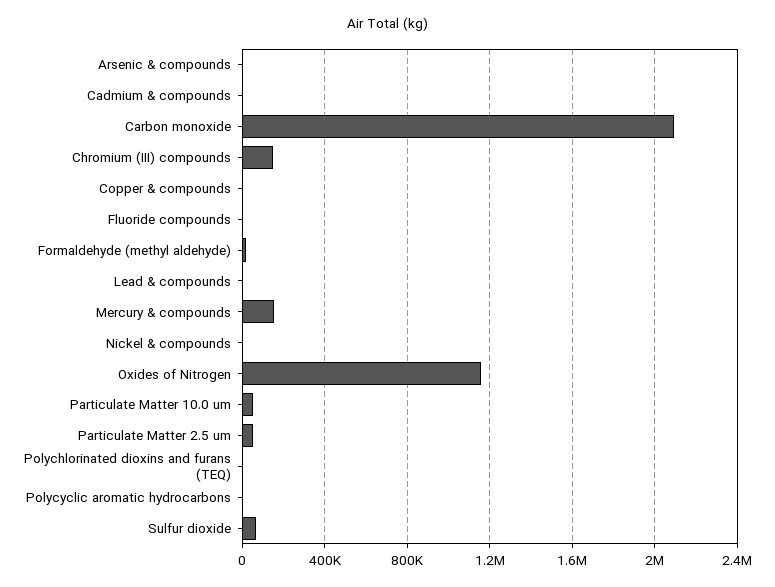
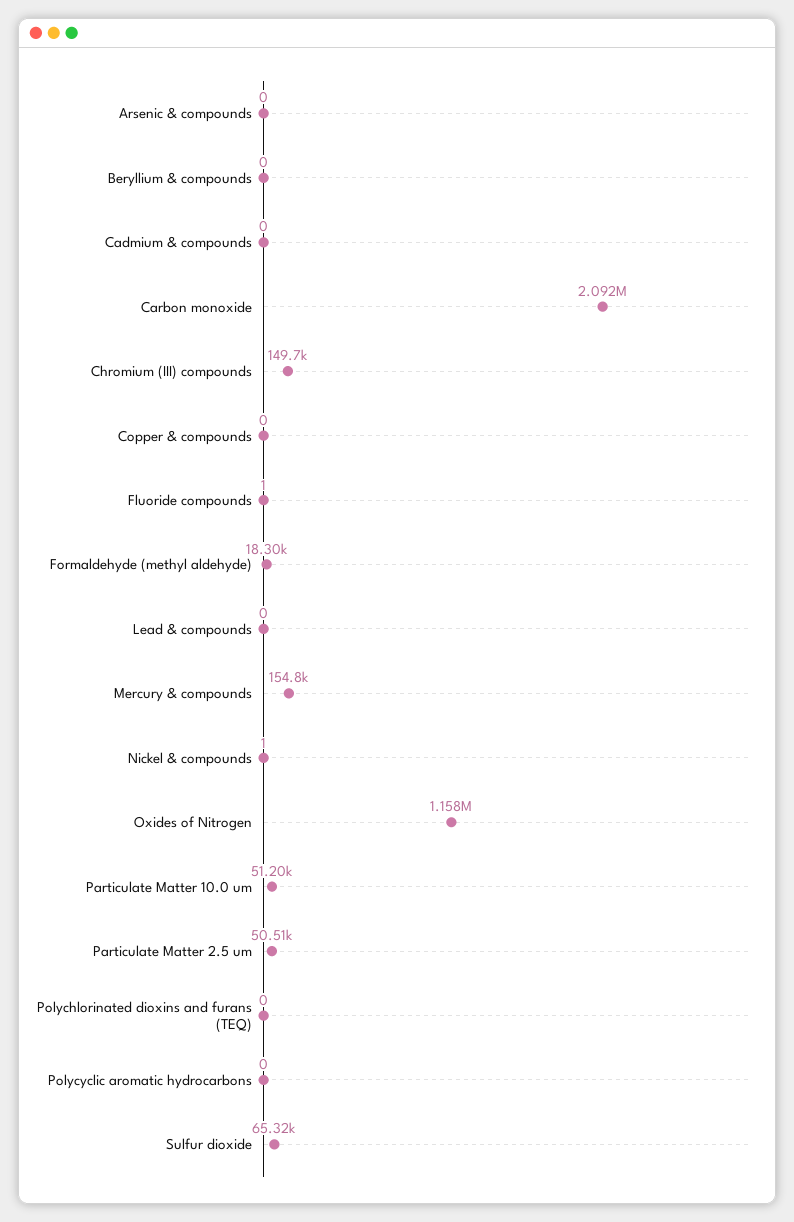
Beryllium & compounds: none -> 0

